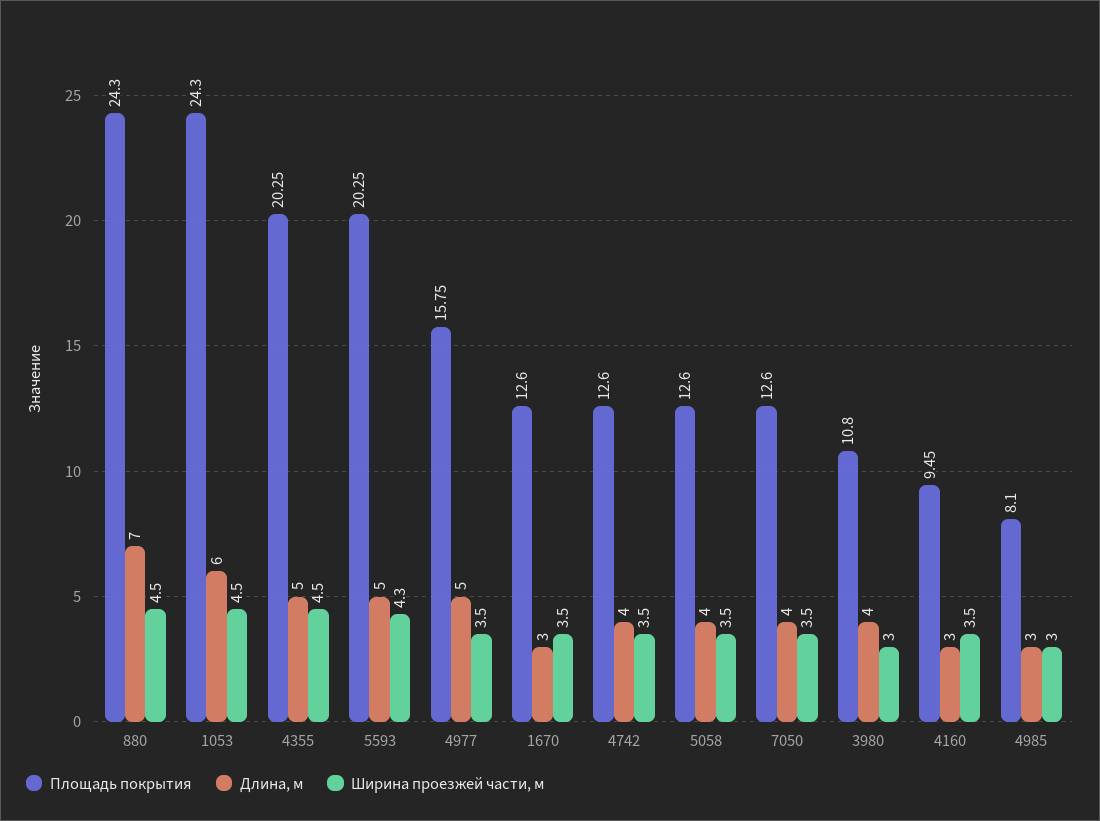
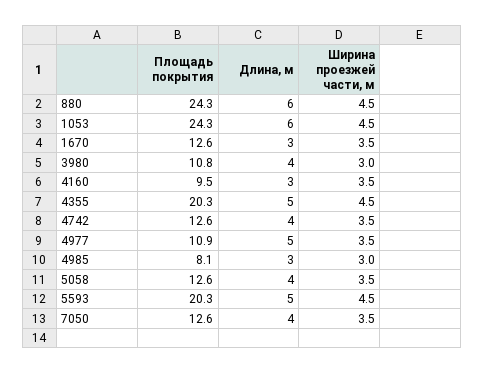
Длина, м, 880: 7 -> 6
Ширина проезжей части, м, 5593: 4.3 -> 4.5
Площадь покрытия, 4977: 15.75 -> 10.9

